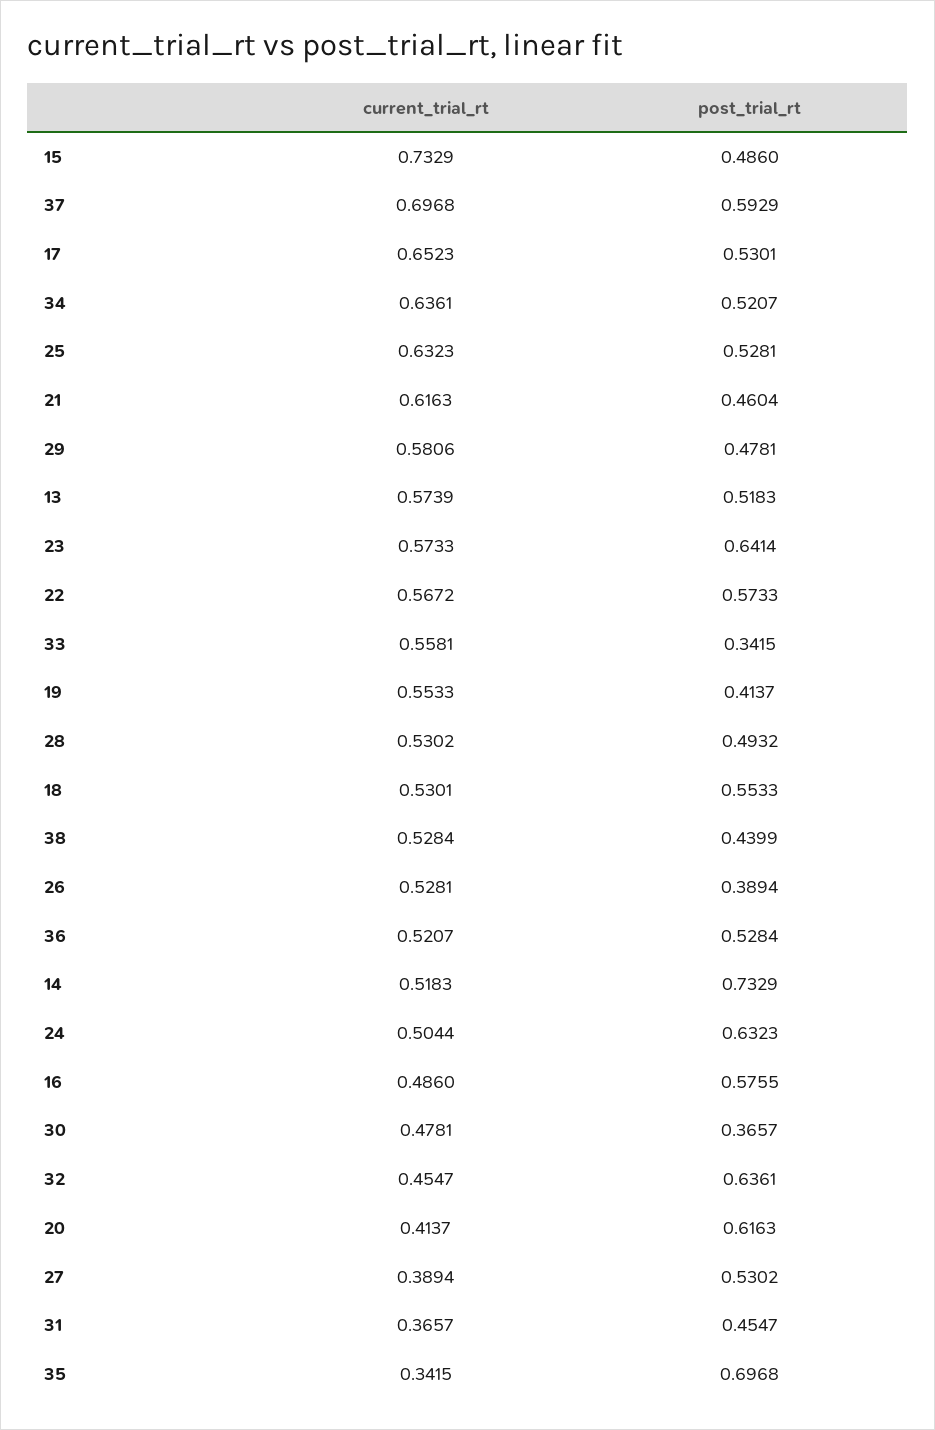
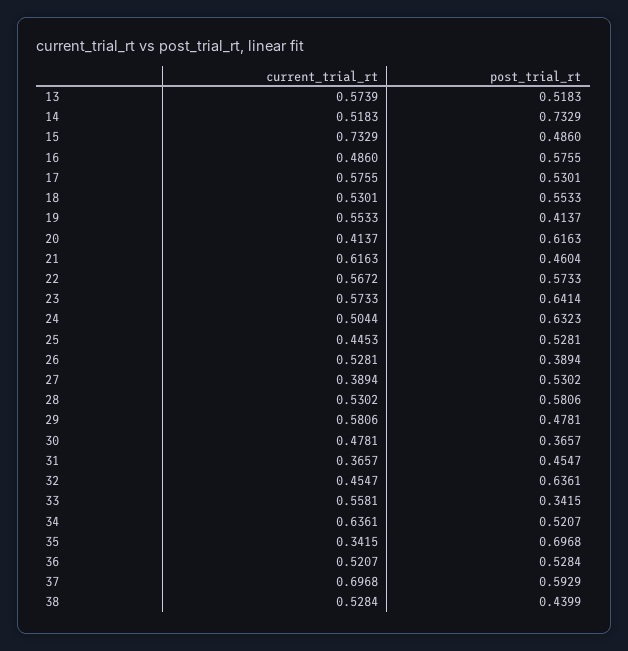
current_trial_rt, 17: 0.6523 -> 0.5755
current_trial_rt, 25: 0.6323 -> 0.4453
post_trial_rt, 28: 0.4932 -> 0.5806

